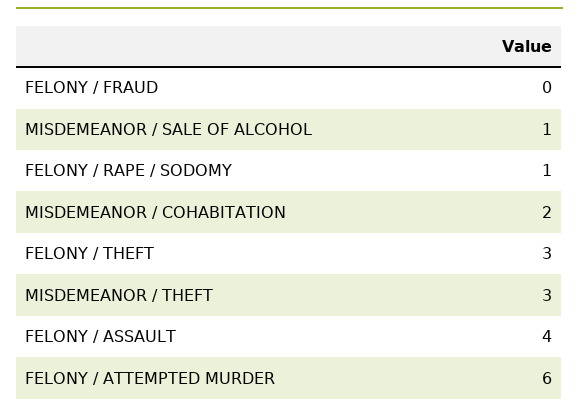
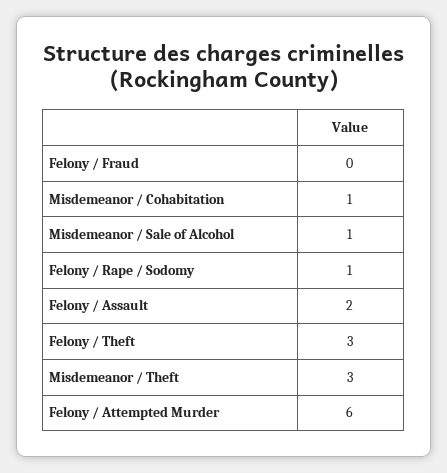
MISDEMEANOR / COHABITATION: 2 -> 1
FELONY / ASSAULT: 4 -> 2

